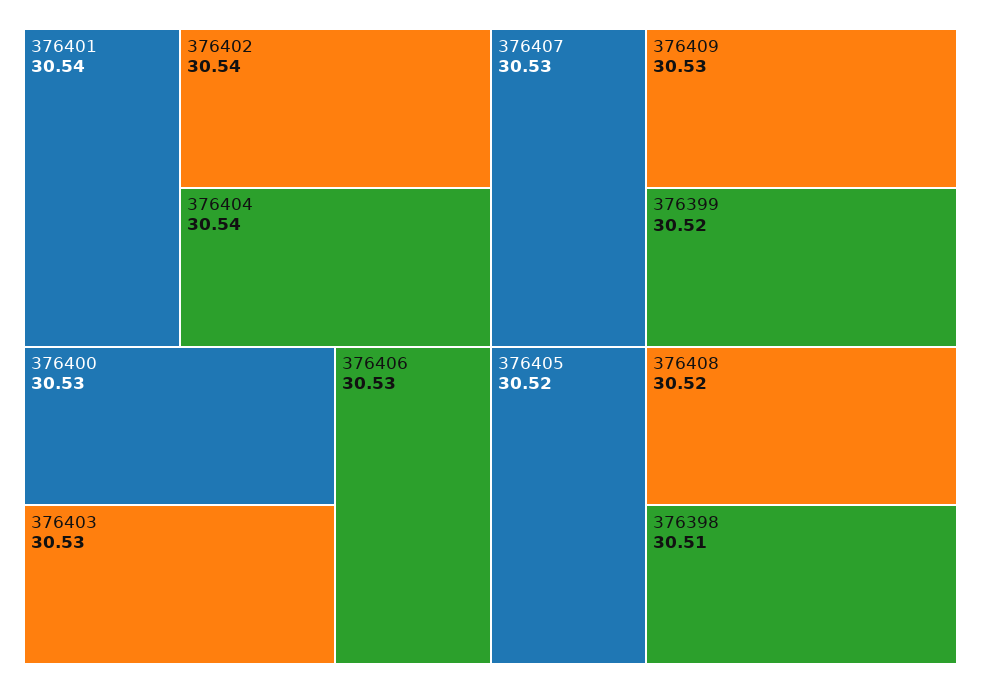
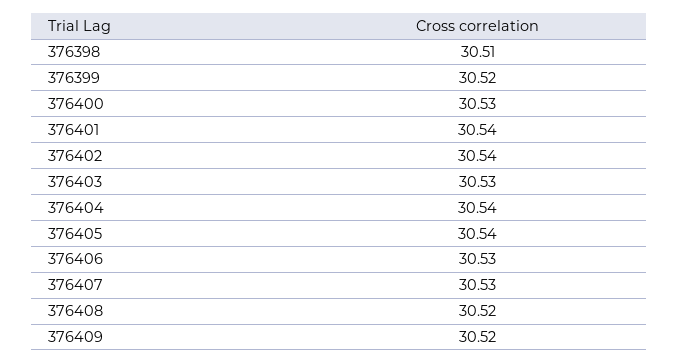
376409: 30.53 -> 30.52
376405: 30.52 -> 30.54

